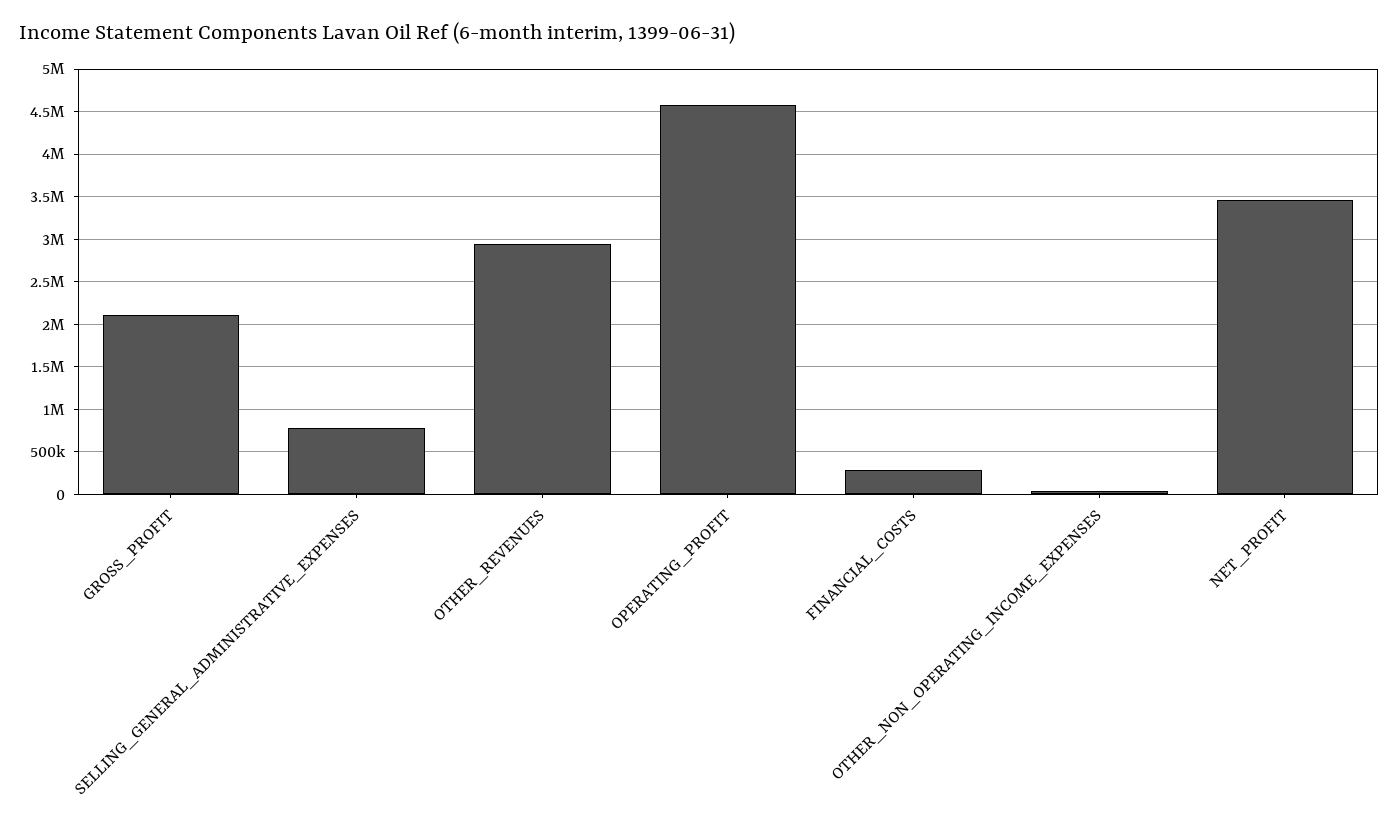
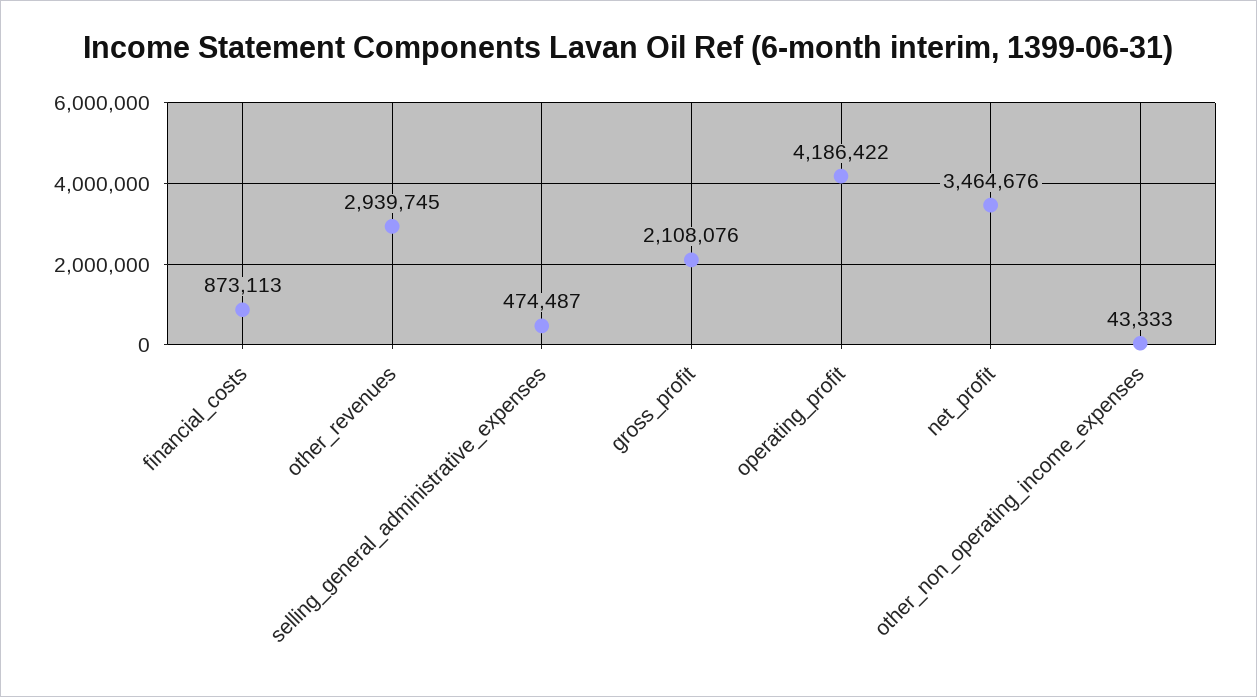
SELLING_GENERAL_ADMINISTRATIVE_EXPENSES: 800000 -> 474487
OPERATING_PROFIT: 4600000 -> 4186422
FINANCIAL_COSTS: 300000 -> 873113

